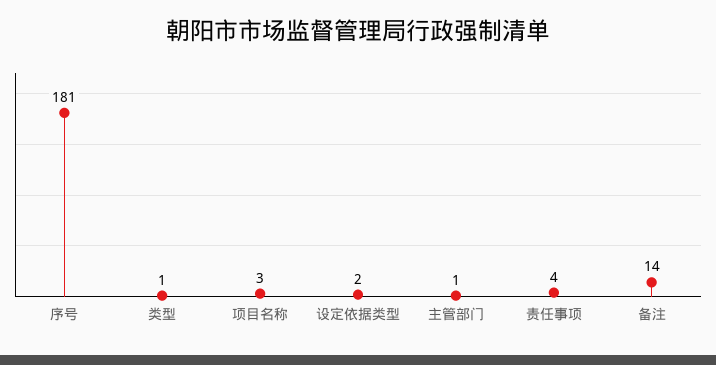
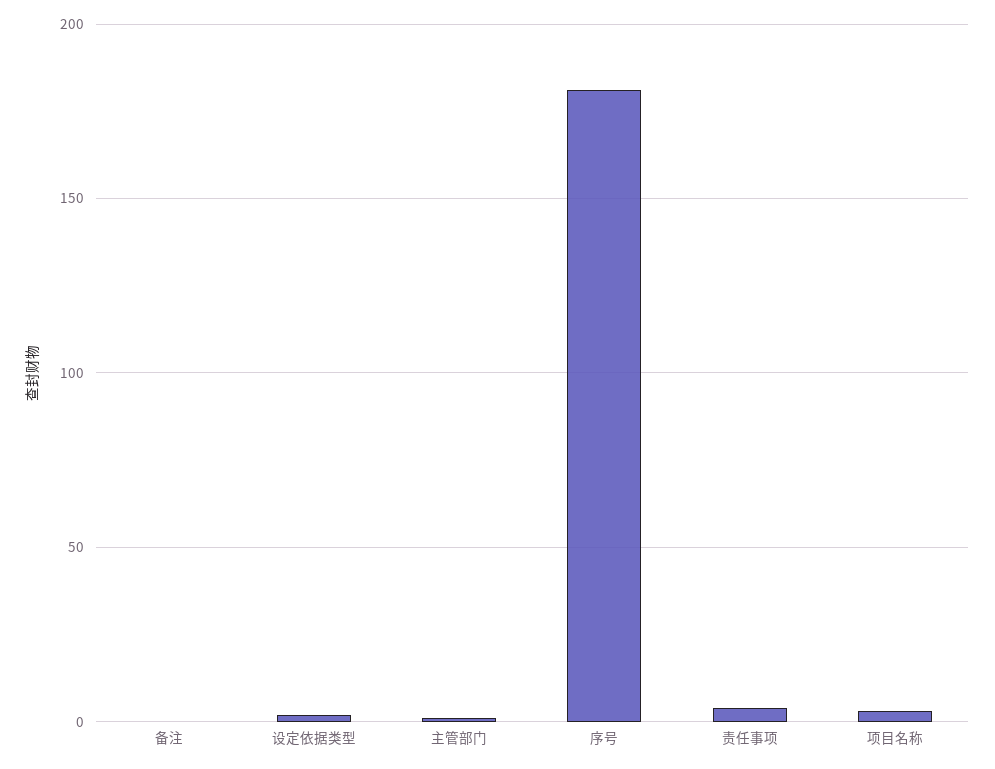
类型: 1 -> none
备注: 14 -> 0

